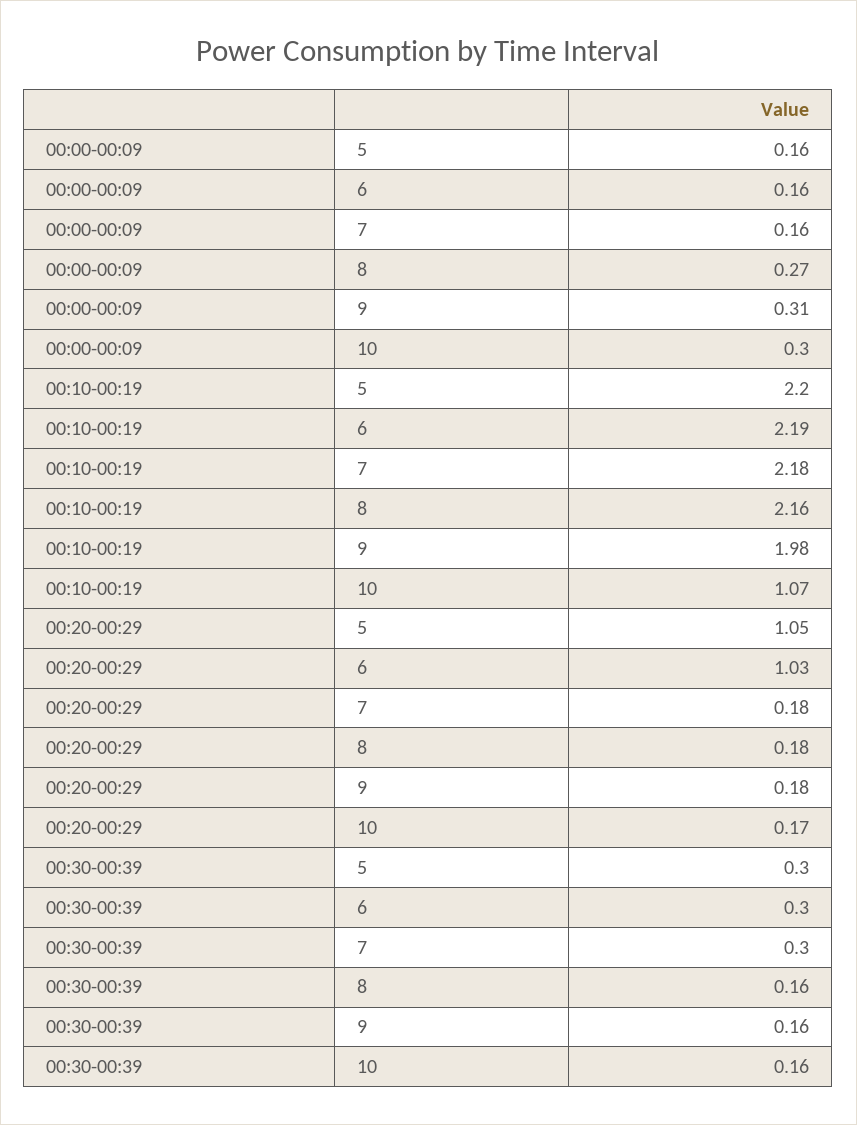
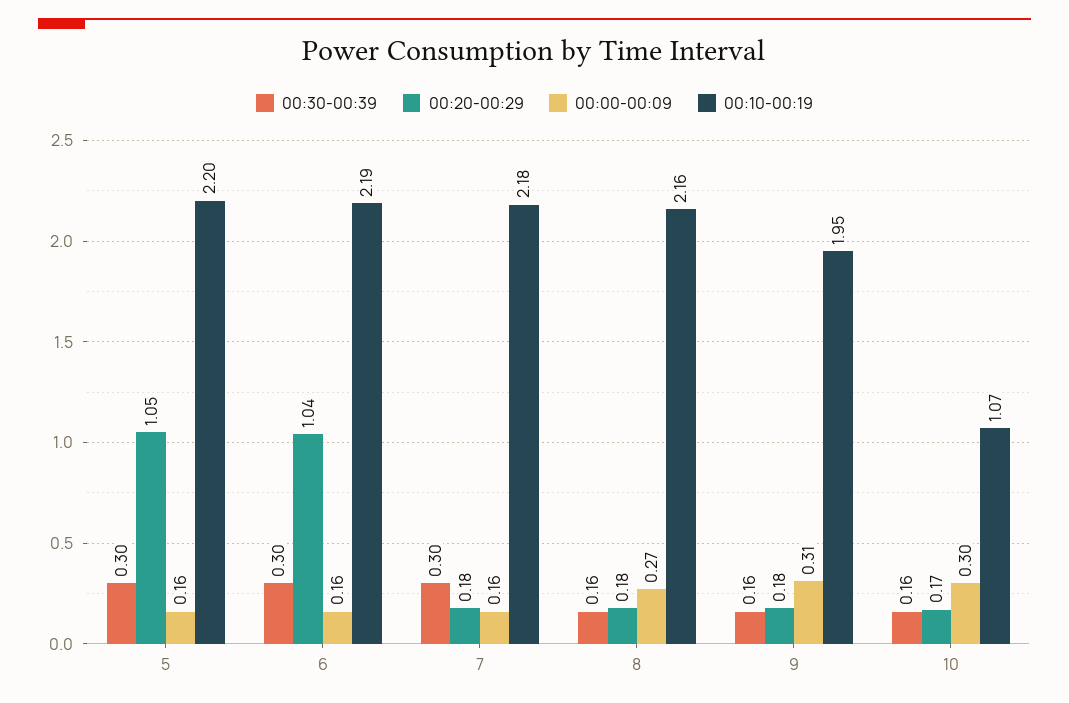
00:10-00:19, 9: 1.98 -> 1.95
00:20-00:29, 6: 1.03 -> 1.04

